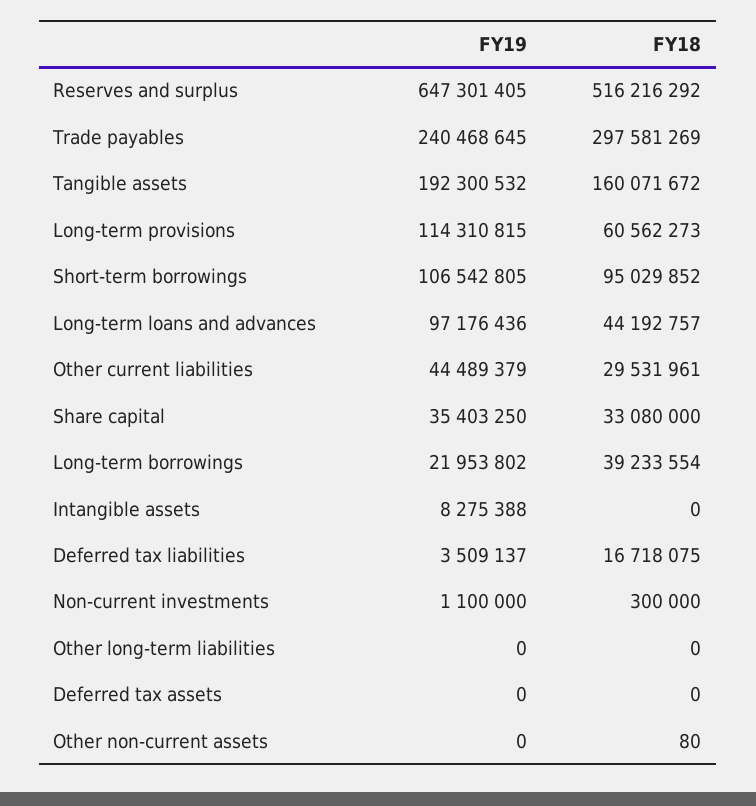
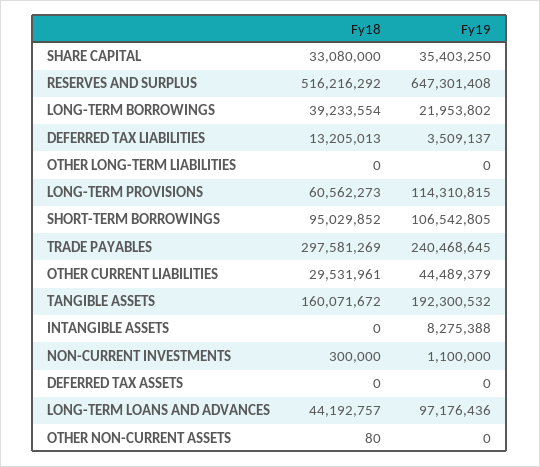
FY19, Reserves and surplus: 647301405 -> 647301408
FY18, Deferred tax liabilities: 16718075 -> 13205013

